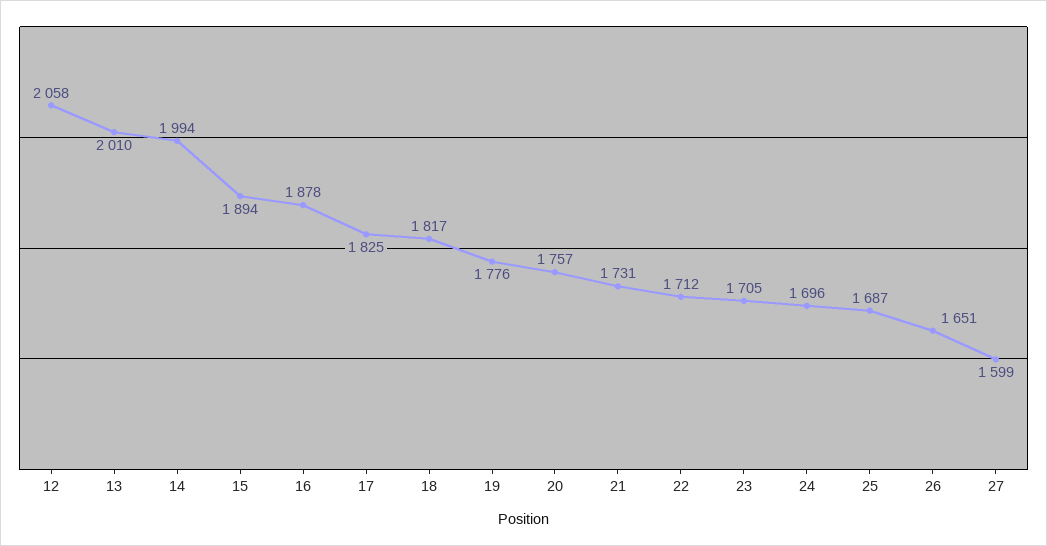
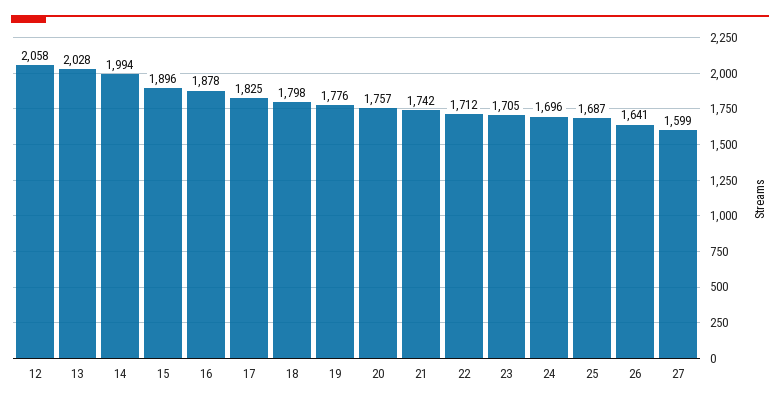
13: 2010 -> 2028
15: 1894 -> 1896
18: 1817 -> 1798
21: 1731 -> 1742
26: 1651 -> 1641

